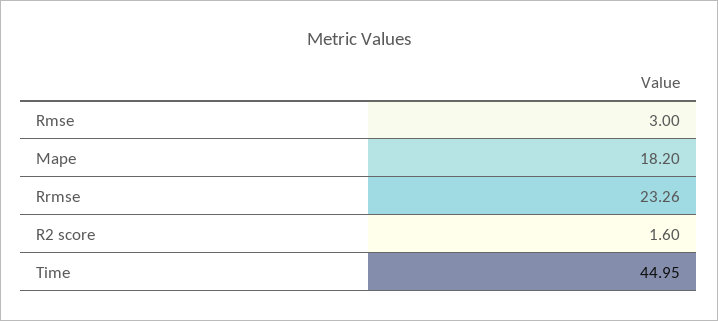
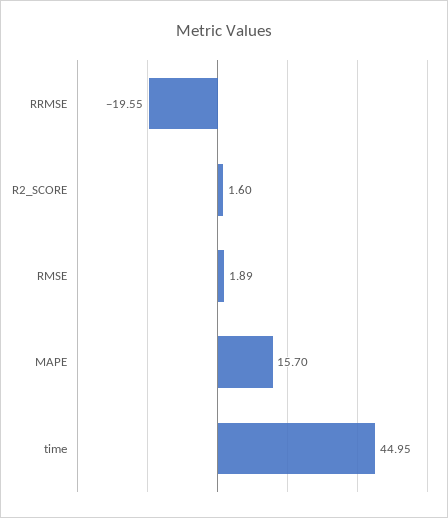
Rmse: 3 -> 1.89
Mape: 18.2 -> 15.7
Rrmse: 23.26 -> -19.55

